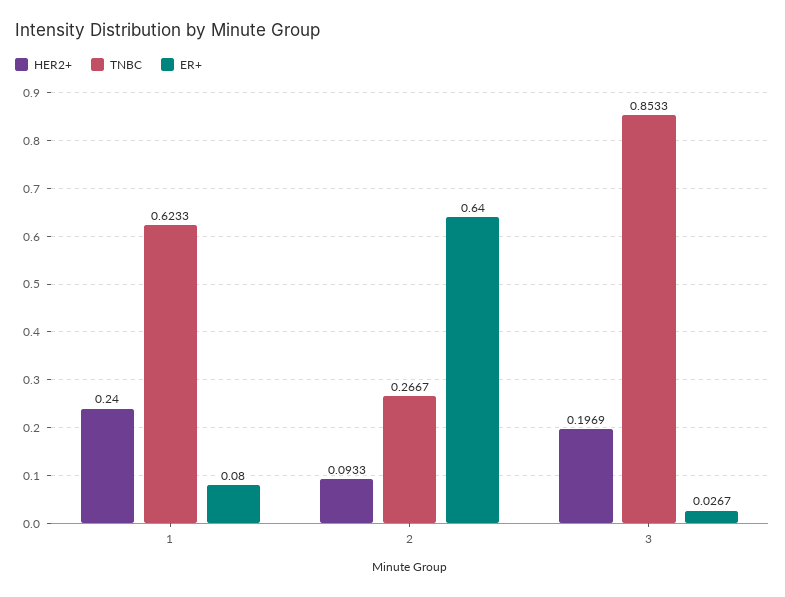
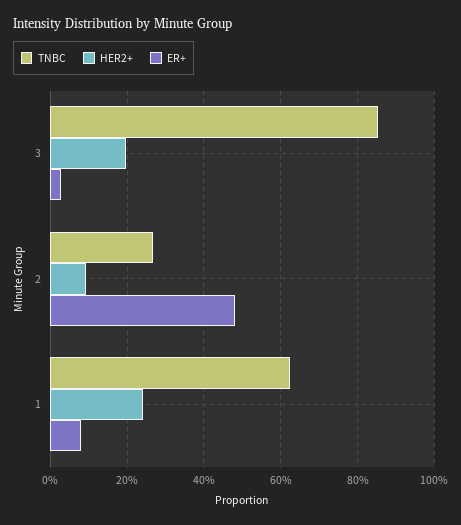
ER+, 2: 0.64 -> 0.48

